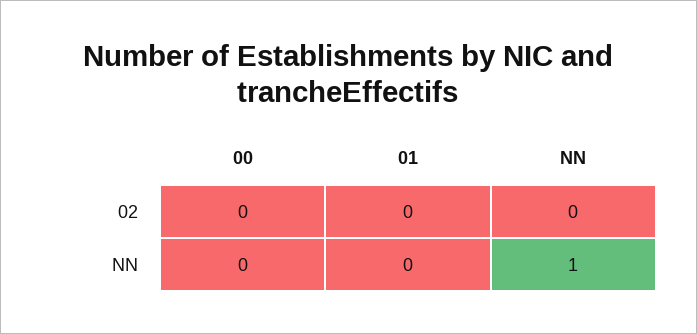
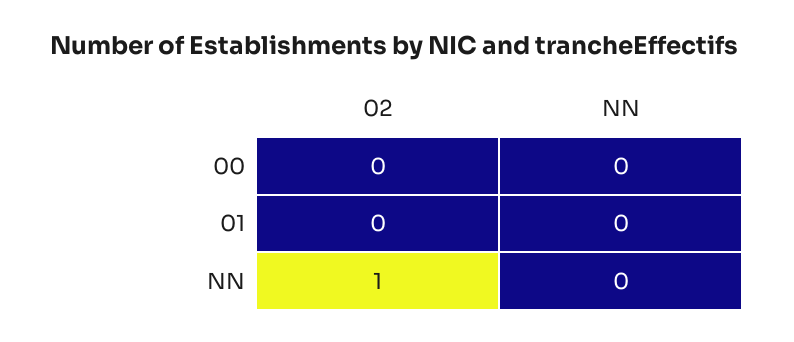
NN, 02: 0 -> 1
NN, NN: 1 -> 0

